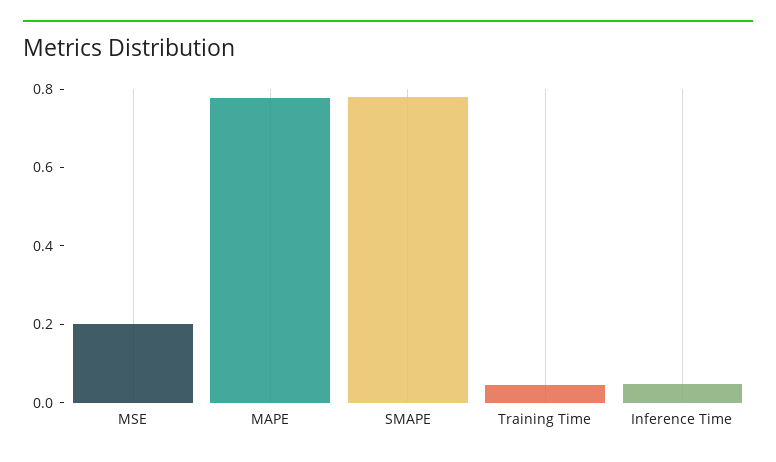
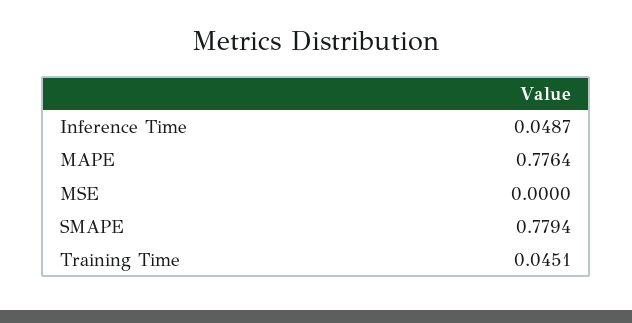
MSE: 0.2 -> 0

